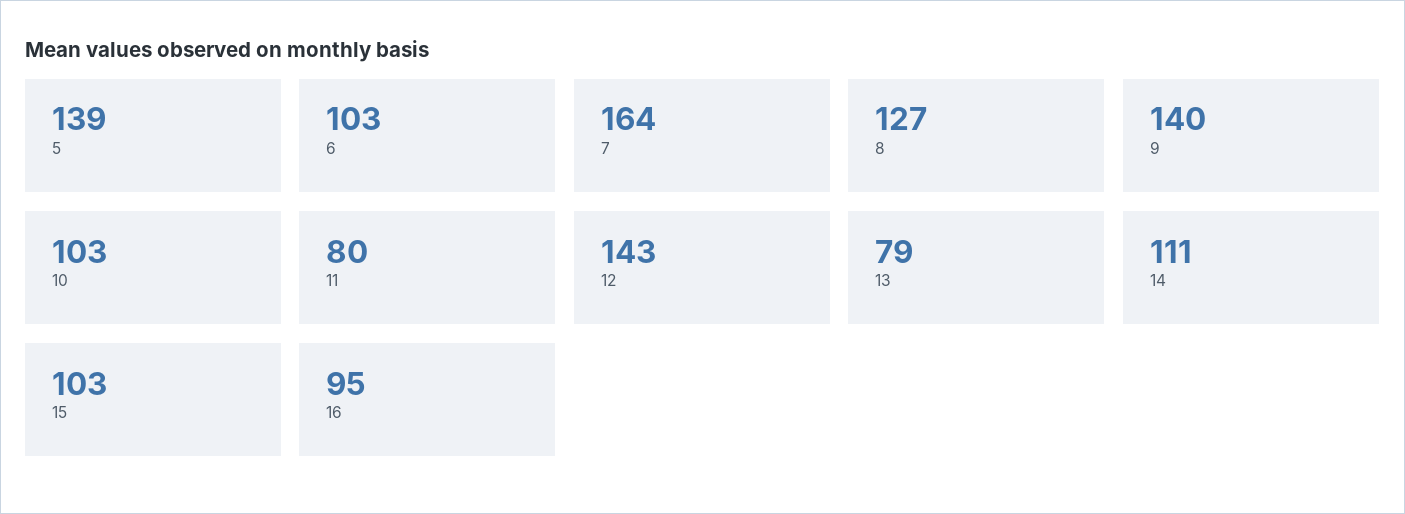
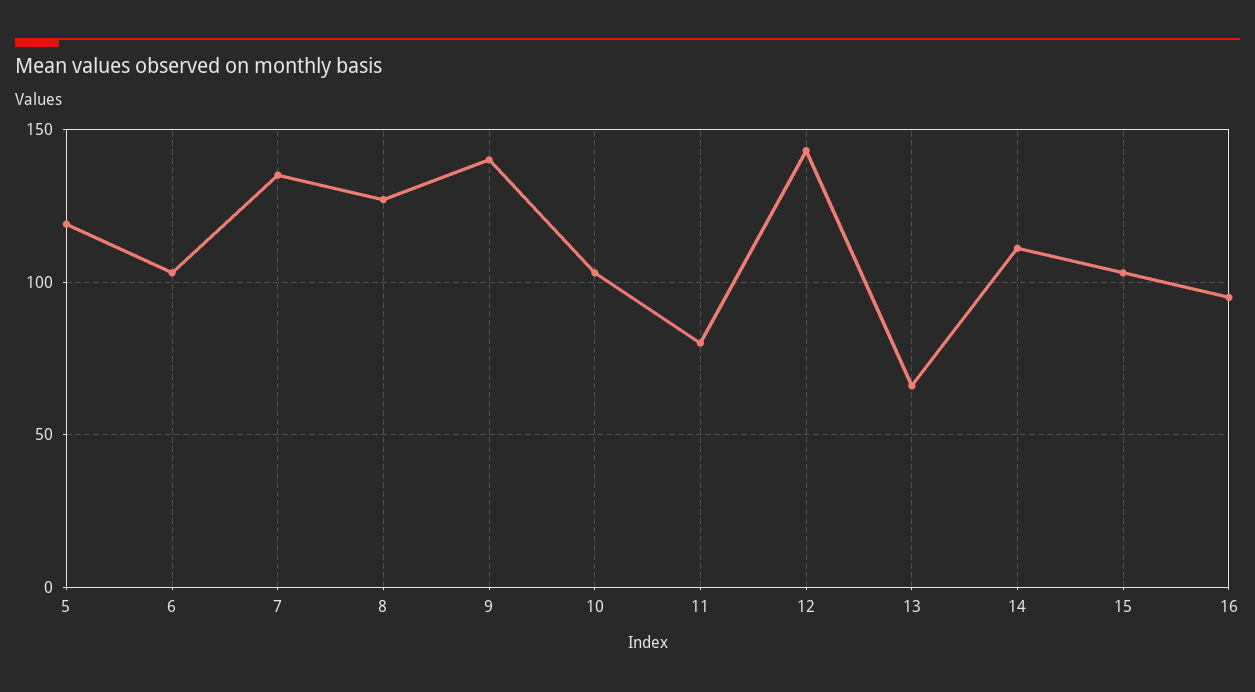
5: 139 -> 120
7: 164 -> 135
13: 79 -> 65

